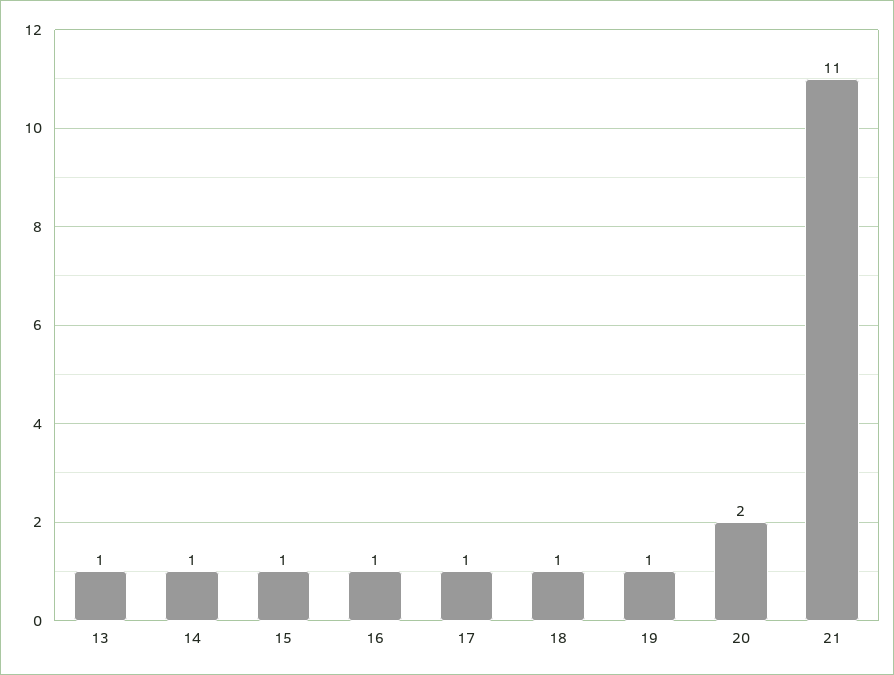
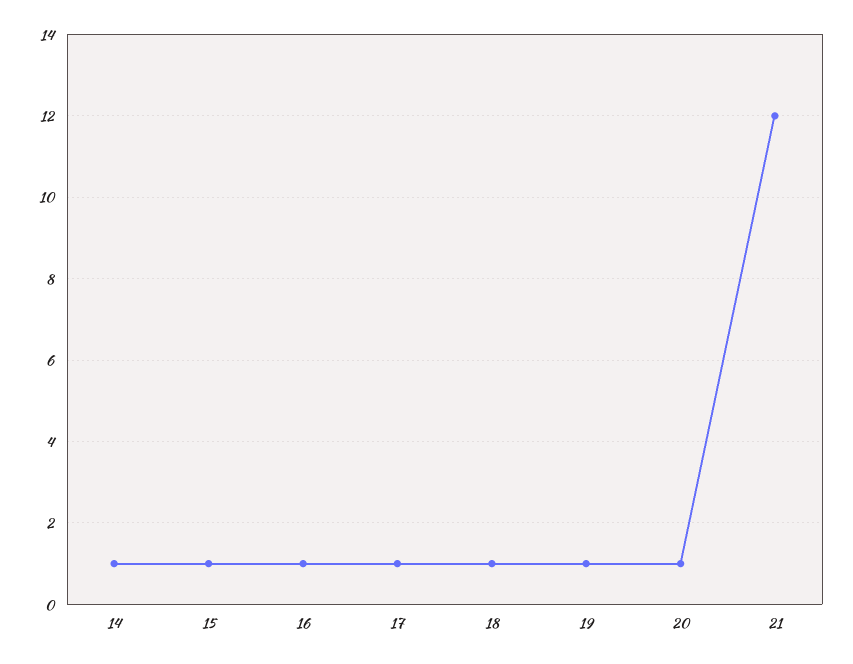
13: 1 -> none
20: 2 -> 1
21: 11 -> 12

